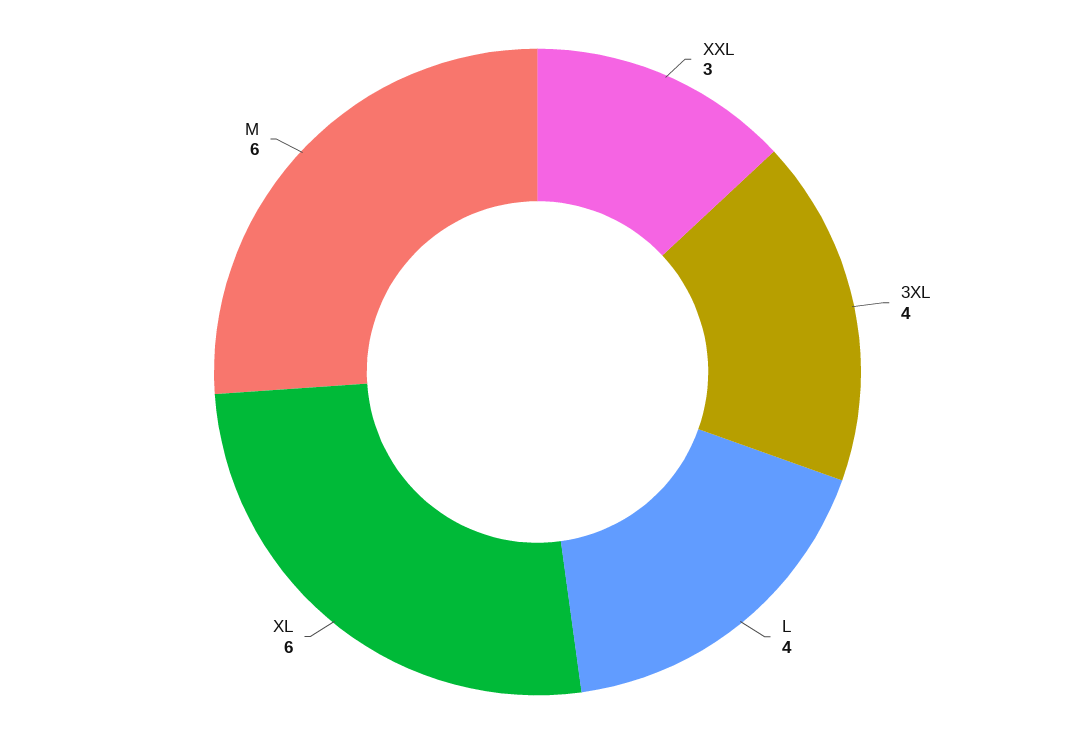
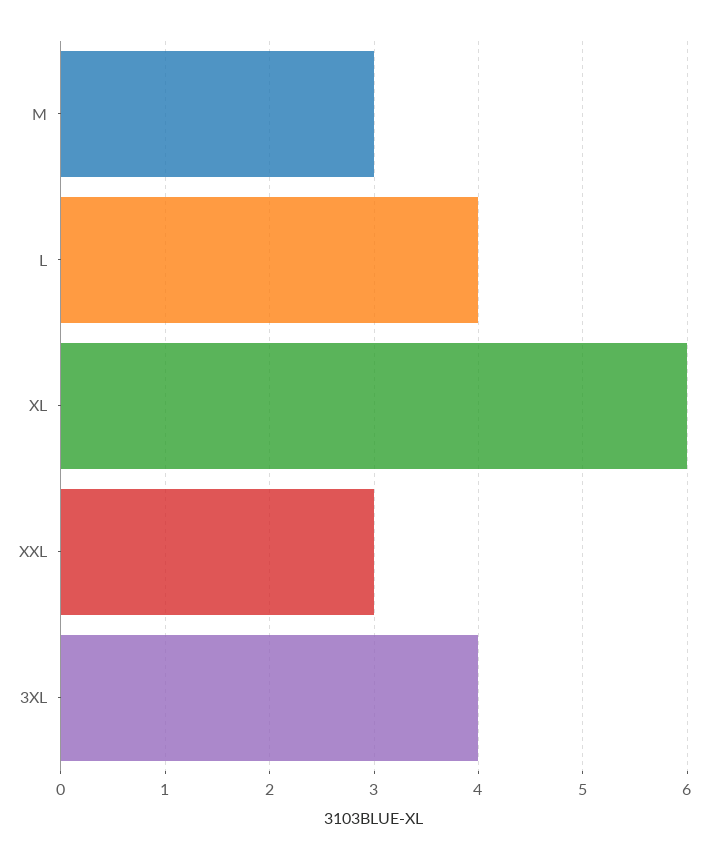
M: 6 -> 3

